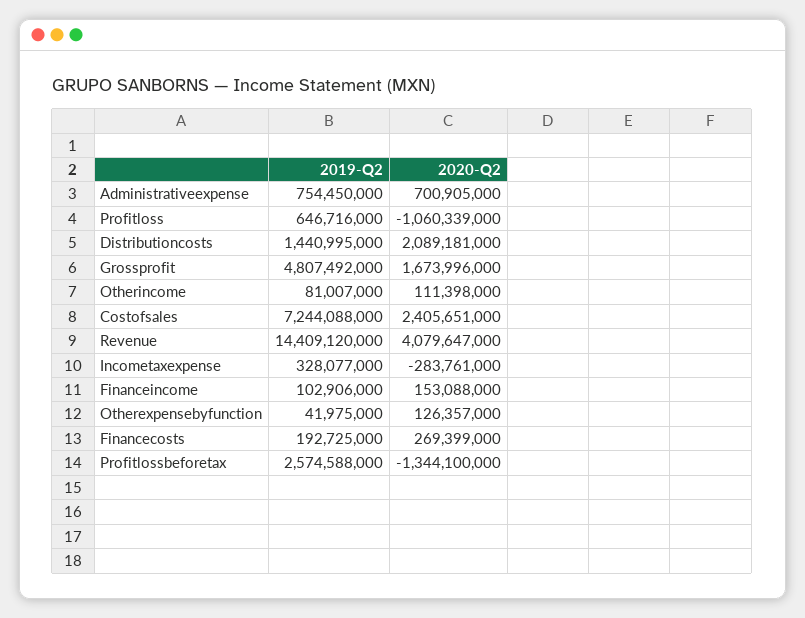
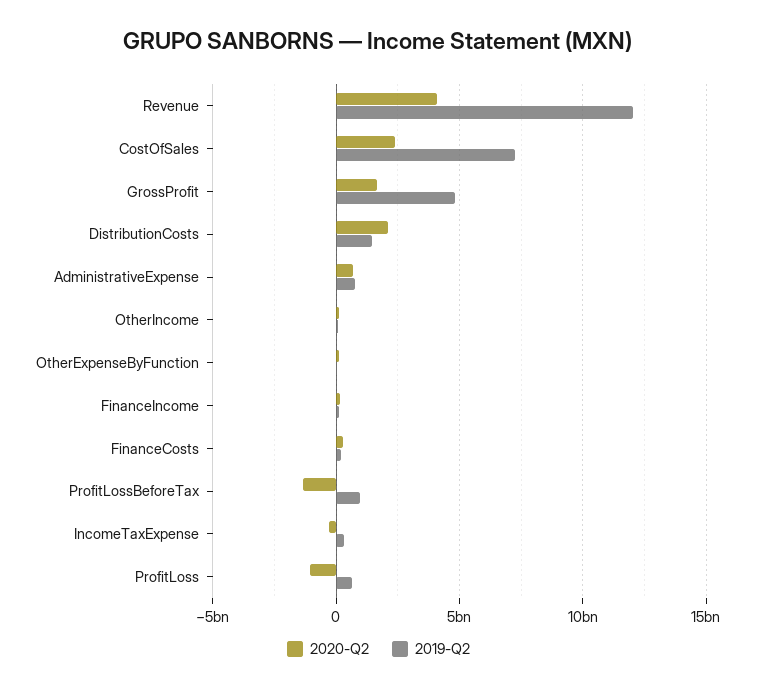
2019-Q2, Revenue: 14409120000 -> 12000000000
2019-Q2, Profitlossbeforetax: 2574588000 -> 1000000000

